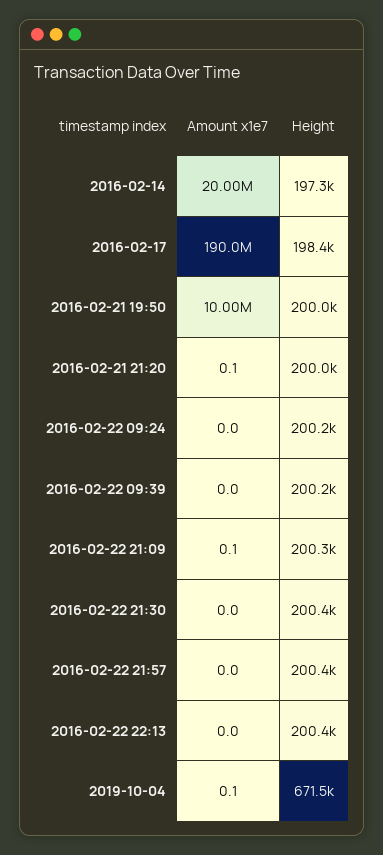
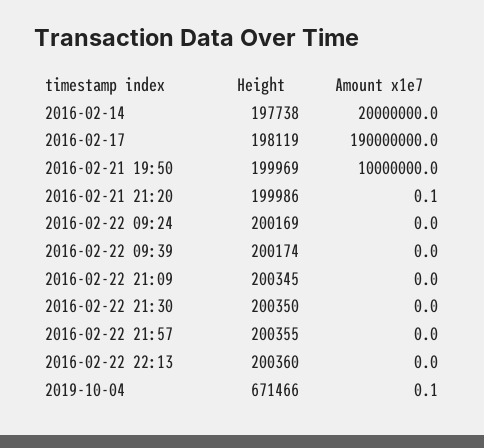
Height, 2016-02-14: 197300 -> 197738
Height, 2016-02-17: 198400 -> 198119
Amount x1e7, 2016-02-22 21:09: 0.1 -> 0

